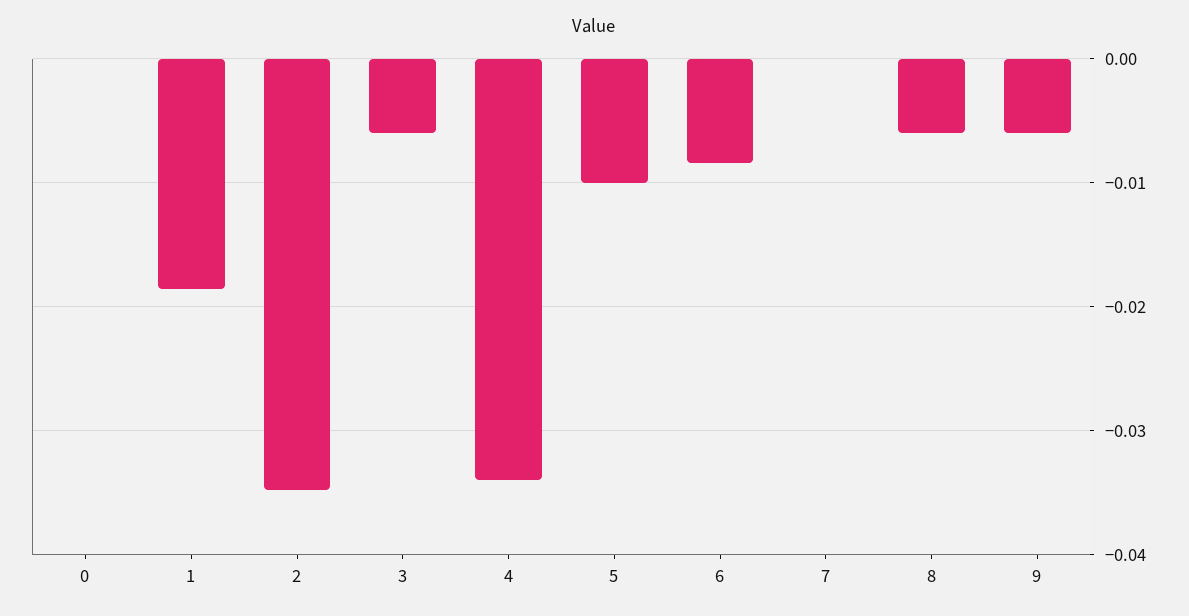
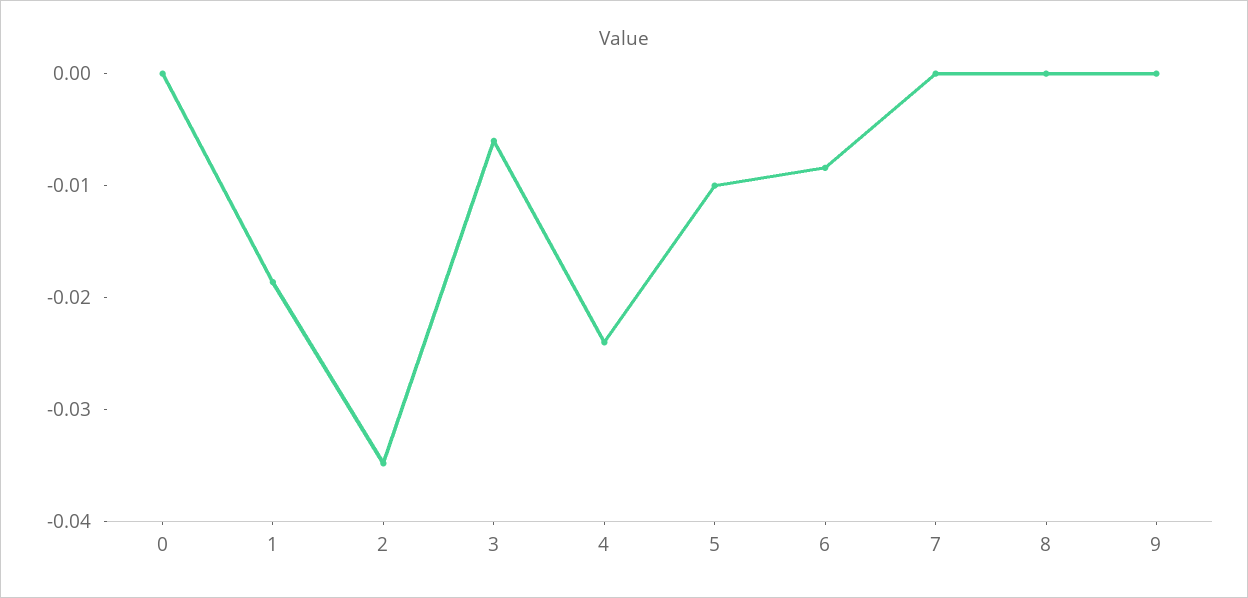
4: -0.034 -> -0.024
8: -0.006 -> 0
9: -0.006 -> 0

